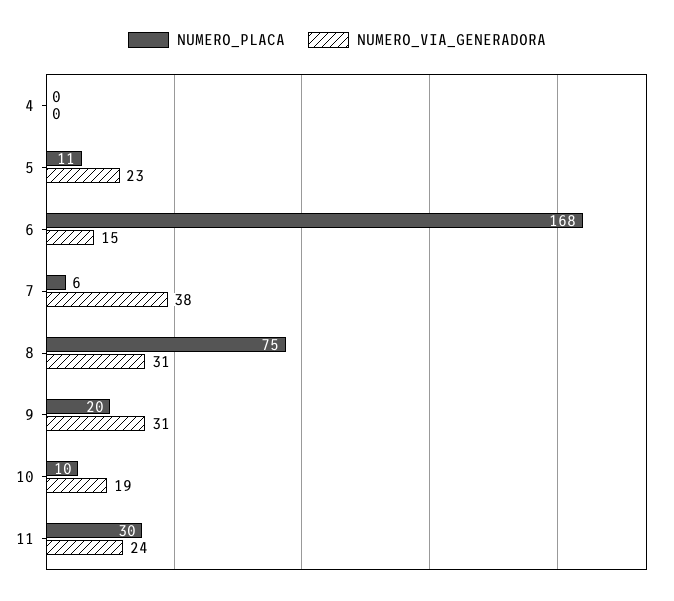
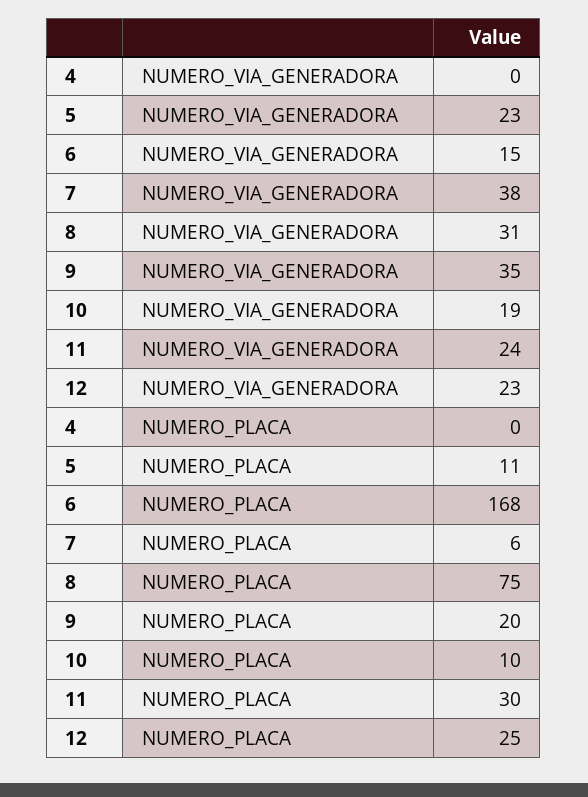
NUMERO_VIA_GENERADORA, 9: 31 -> 35
NUMERO_VIA_GENERADORA, 12: none -> 23
NUMERO_PLACA, 12: none -> 25

